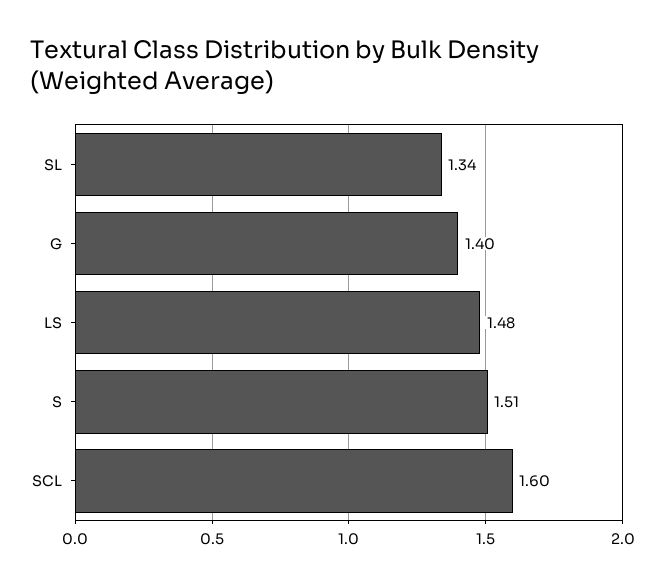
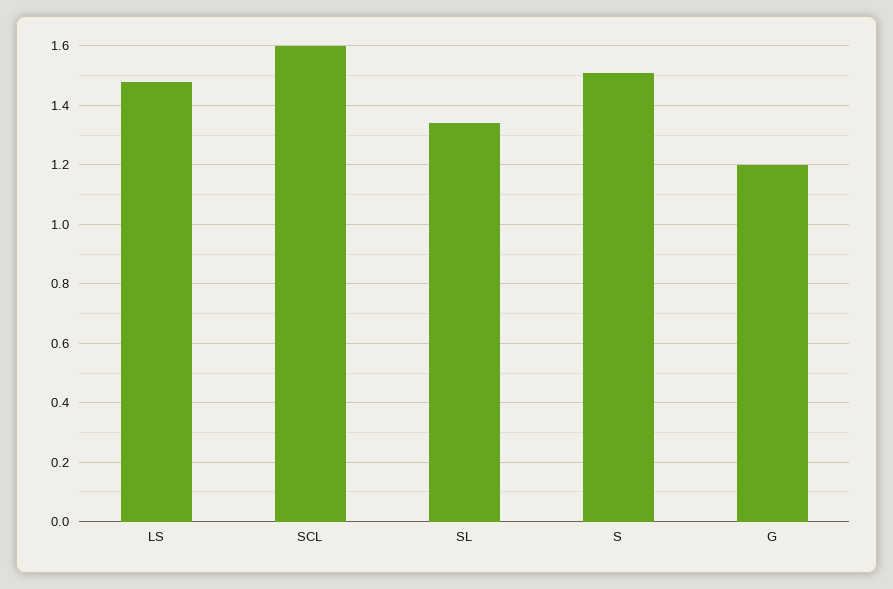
G: 1.4 -> 1.2

